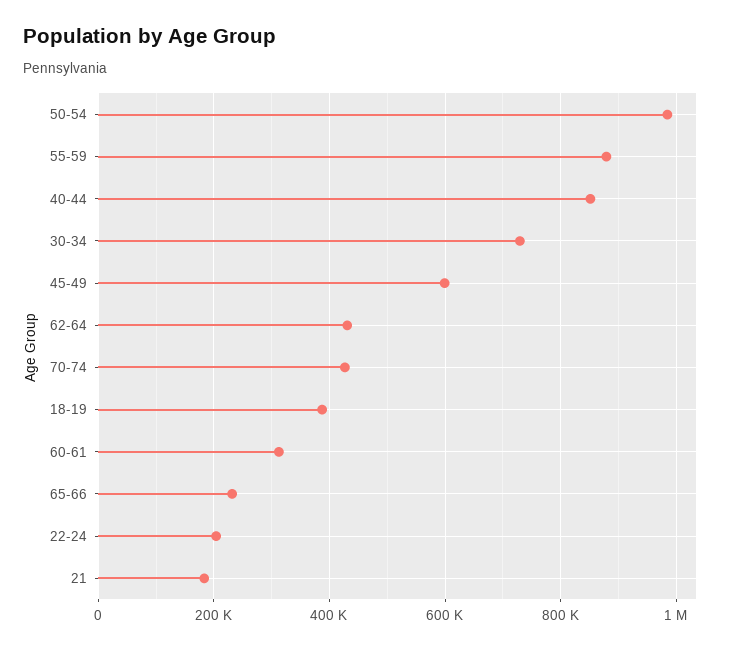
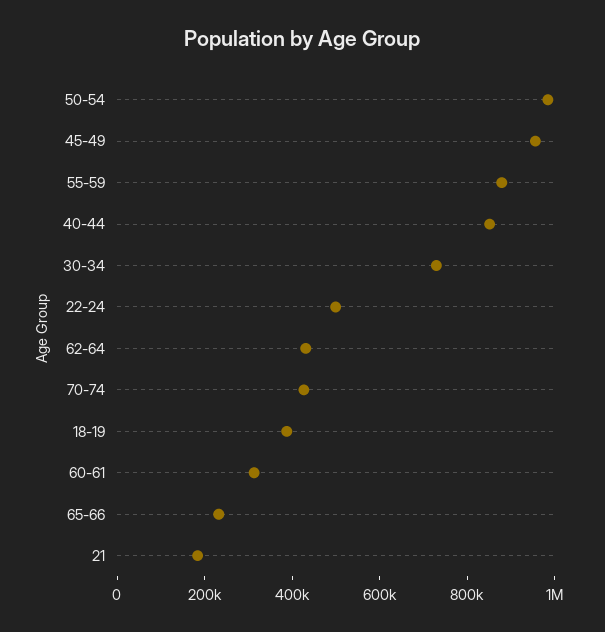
45-49: 600000 -> 950000
22-24: 200000 -> 500000

